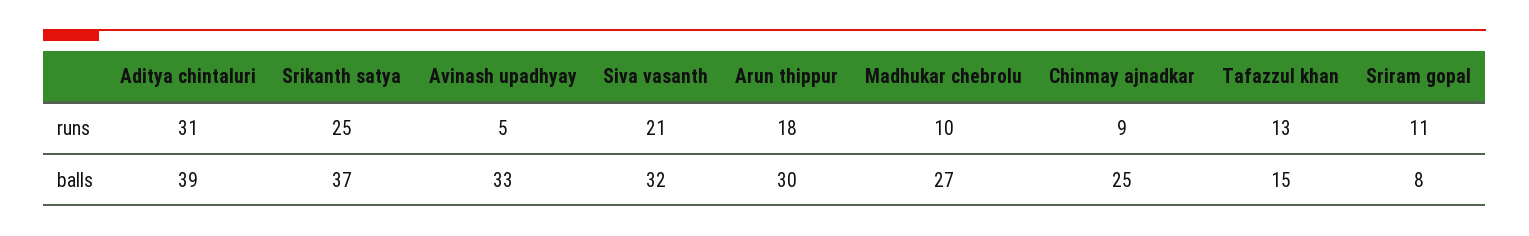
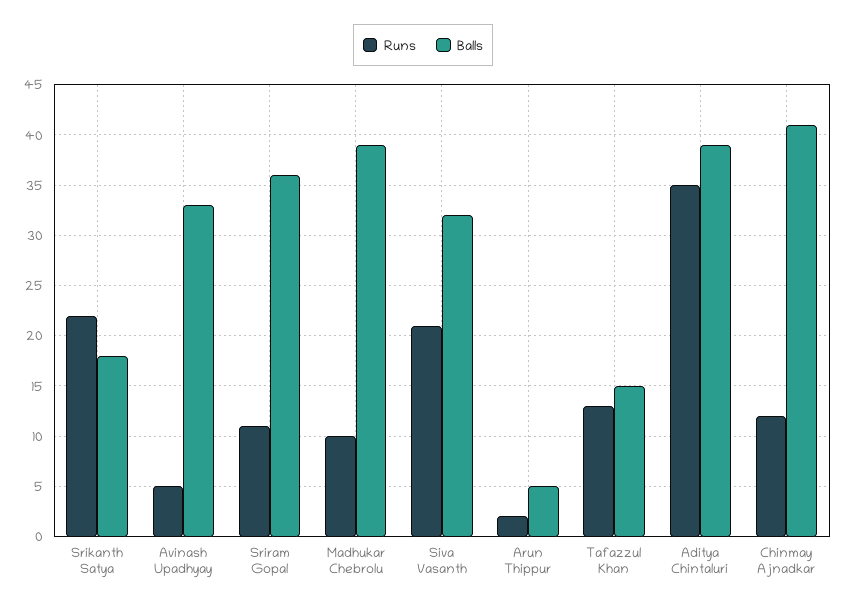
runs, Aditya chintaluri: 31 -> 35
runs, Srikanth satya: 25 -> 22
runs, Arun thippur: 18 -> 2
runs, Chinmay ajnadkar: 9 -> 12
balls, Srikanth satya: 37 -> 18
balls, Arun thippur: 30 -> 5
balls, Madhukar chebrolu: 27 -> 39
balls, Chinmay ajnadkar: 25 -> 41
balls, Sriram gopal: 8 -> 36

